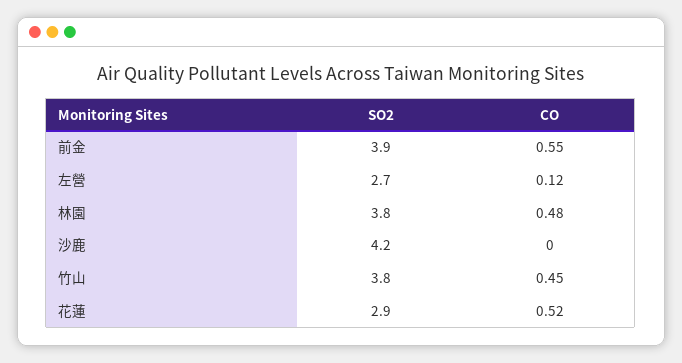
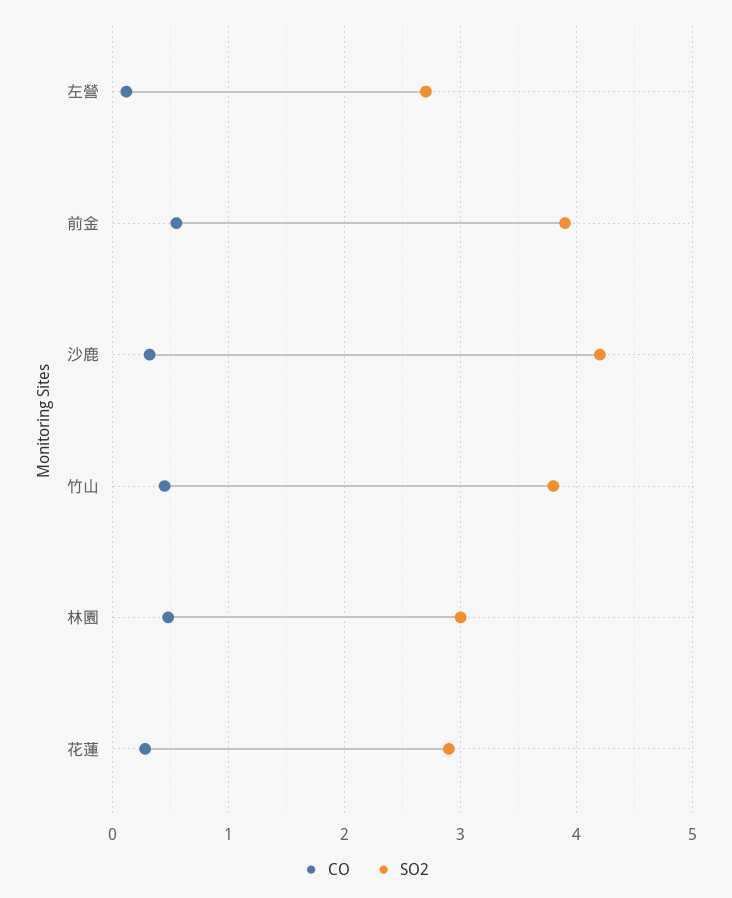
SO2, 林園: 3.8 -> 3
CO, 沙鹿: 0 -> 0.3
CO, 花蓮: 0.52 -> 0.3

